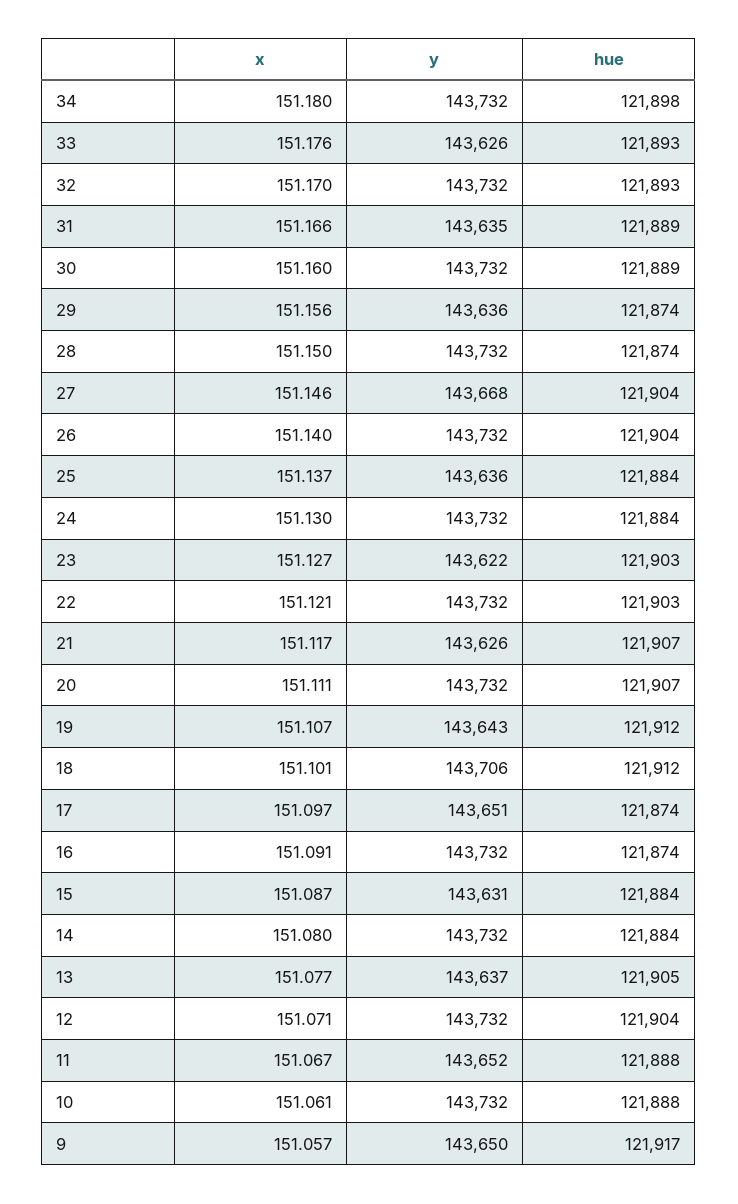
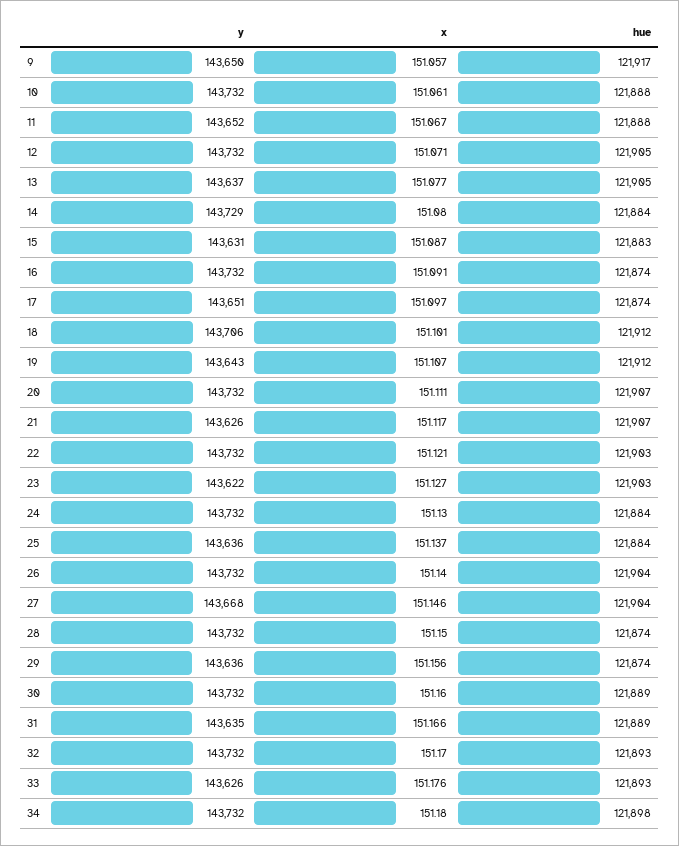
hue, 15: 121884 -> 121883
y, 14: 143732 -> 143729
hue, 12: 121904 -> 121905

